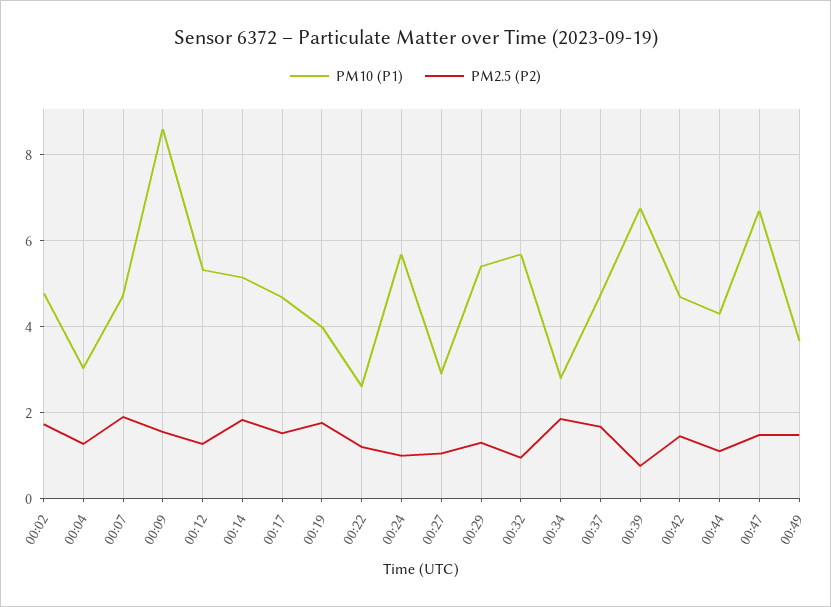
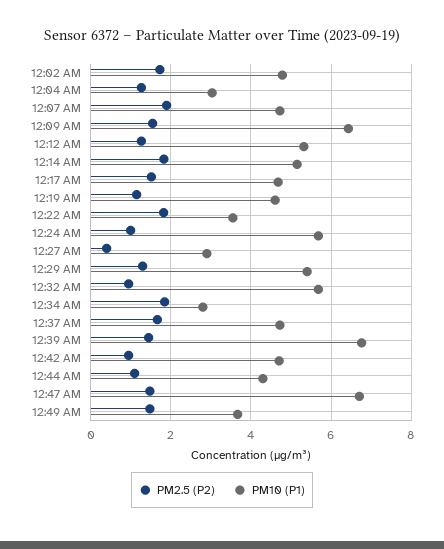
PM10 (P1), 00:09: 8.6 -> 6.4
PM10 (P1), 00:19: 4 -> 4.6
PM2.5 (P2), 00:19: 1.8 -> 1.2
PM10 (P1), 00:22: 2.6 -> 3.6
PM2.5 (P2), 00:22: 1.2 -> 1.8
PM2.5 (P2), 00:27: 1 -> 0.4
PM2.5 (P2), 00:39: 0.8 -> 1.4
PM2.5 (P2), 00:42: 1.4 -> 1

